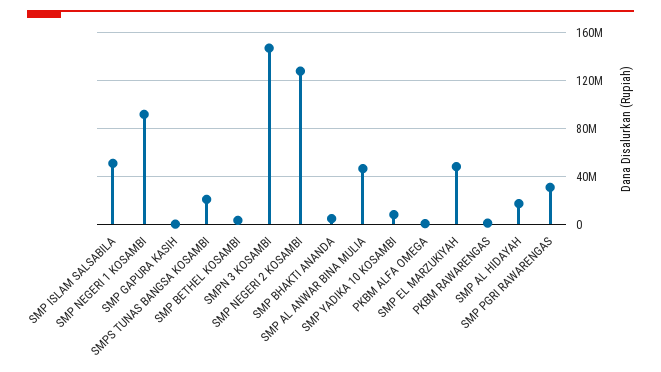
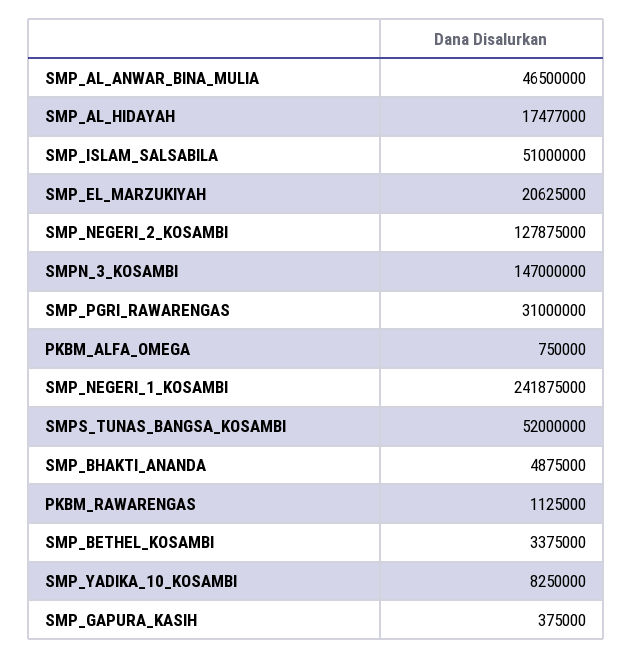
SMP NEGERI 1 KOSAMBI: 90000000 -> 241875000
SMPS TUNAS BANGSA KOSAMBI: 20000000 -> 52000000
SMP EL MARZUKIYAH: 50000000 -> 20625000

